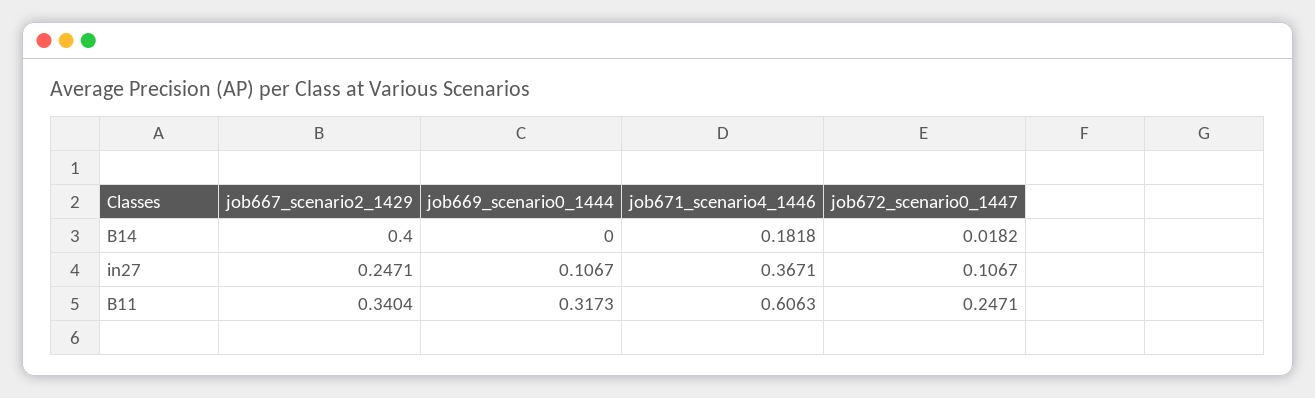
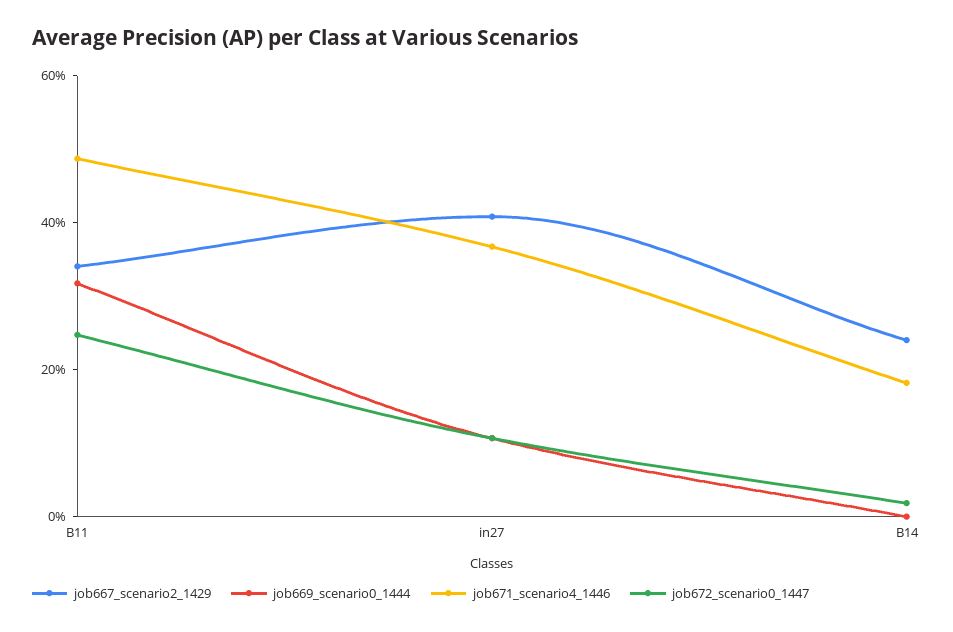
job667_scenario2_1429, B14: 0.4 -> 0.25
job667_scenario2_1429, in27: 0.2471 -> 0.4
job671_scenario4_1446, B11: 0.6063 -> 0.5

